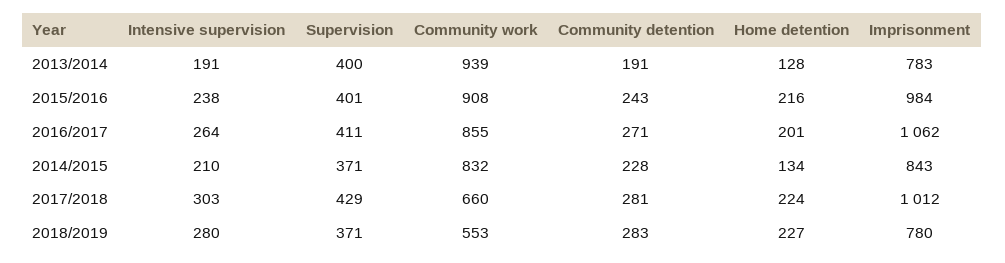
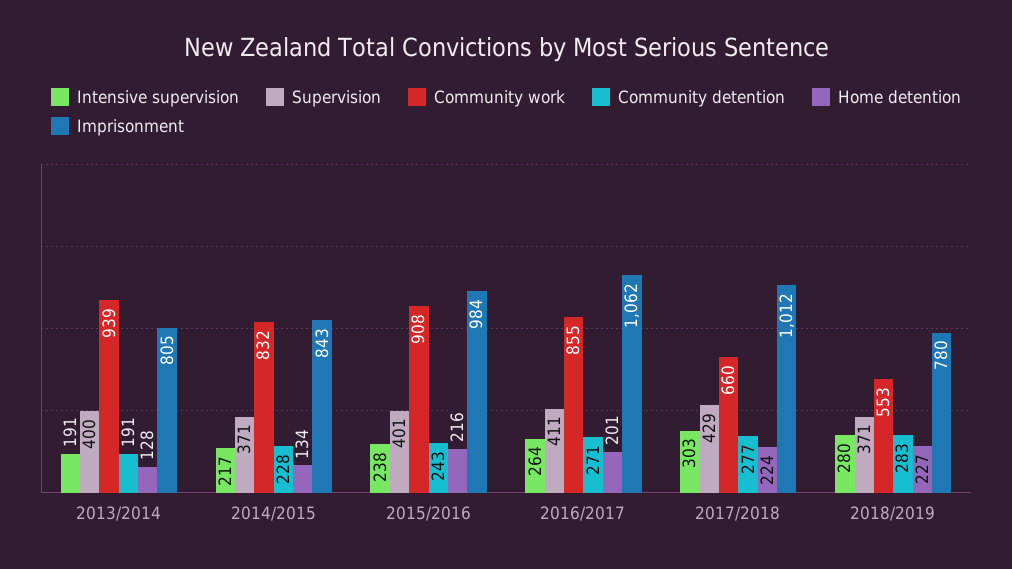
Imprisonment, 2013/2014: 783 -> 805
Intensive supervision, 2014/2015: 210 -> 217
Community detention, 2017/2018: 281 -> 277

